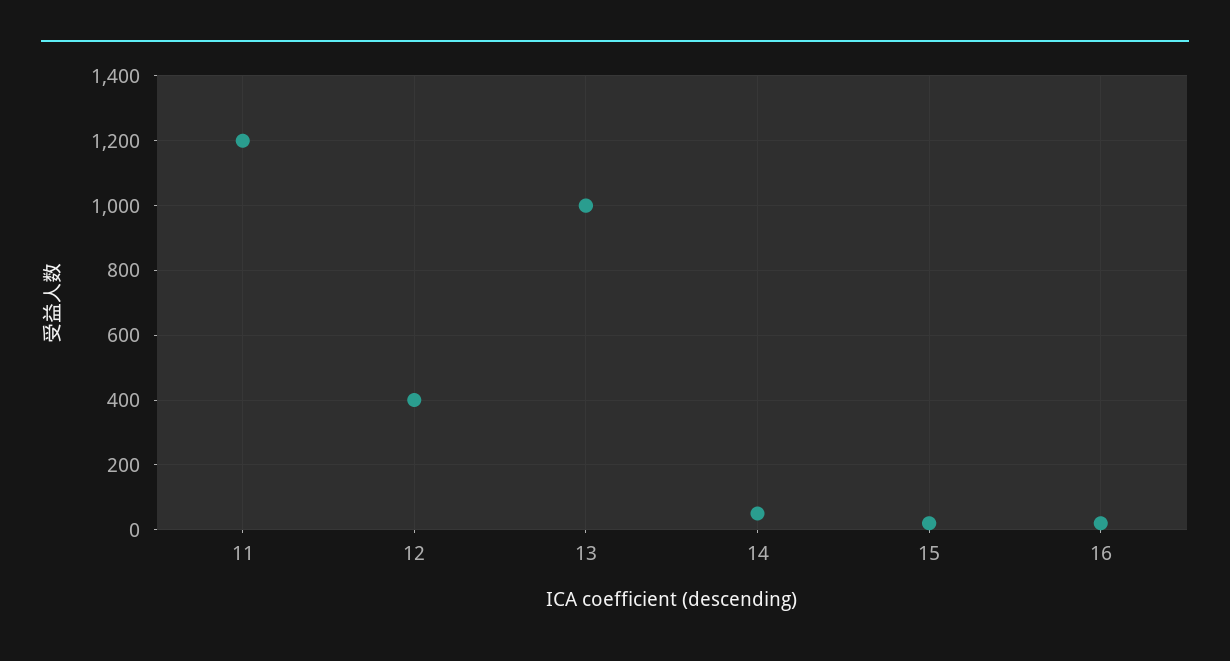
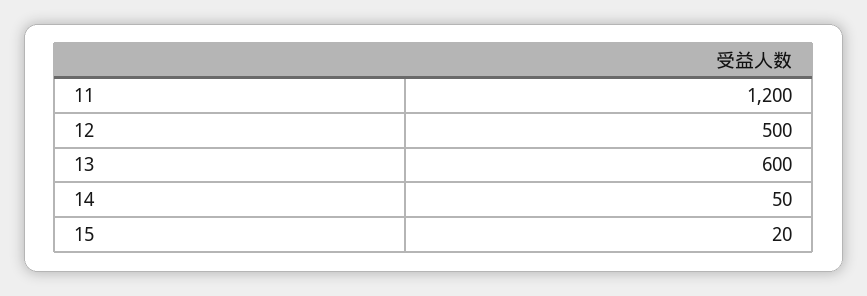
12: 400 -> 500
13: 1000 -> 600
16: 20 -> none

